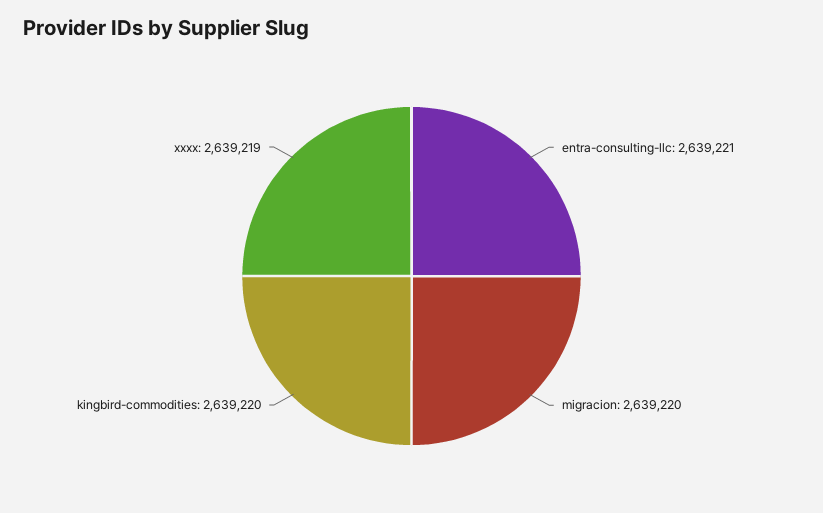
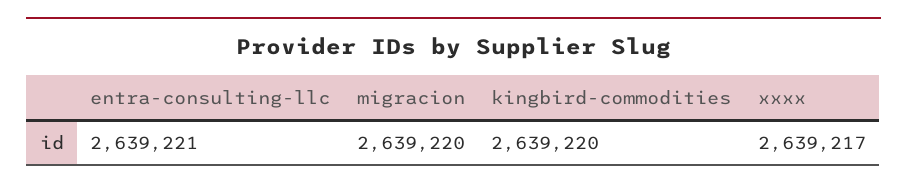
xxxx: 2639219 -> 2639217

